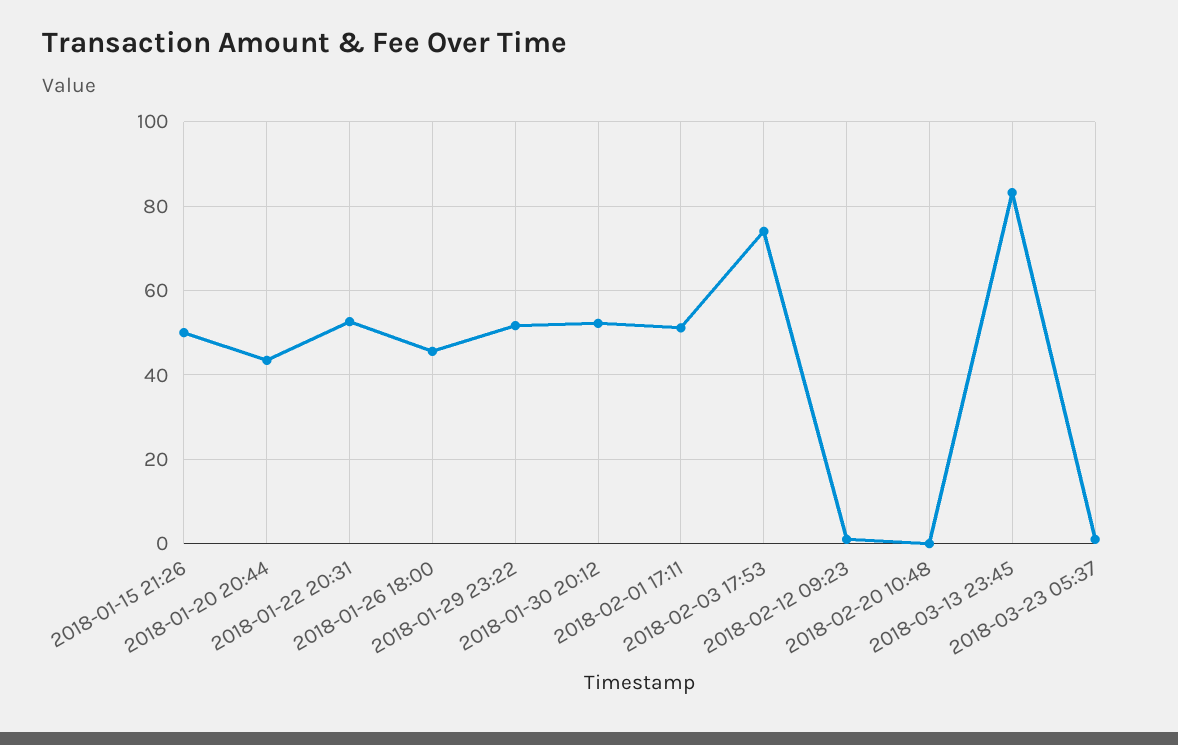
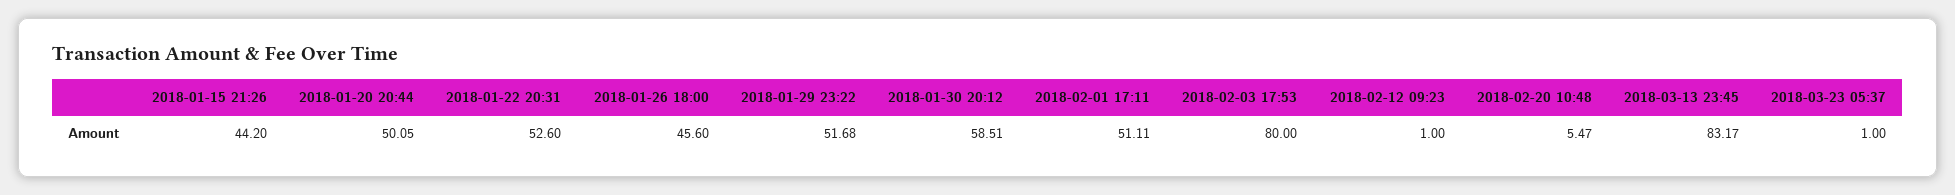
2018-01-15 21:26: 50 -> 44.2
2018-01-20 20:44: 44 -> 50.05
2018-01-30 20:12: 52 -> 58.51
2018-02-03 17:53: 74 -> 80
2018-02-20 10:48: 0 -> 5.47

